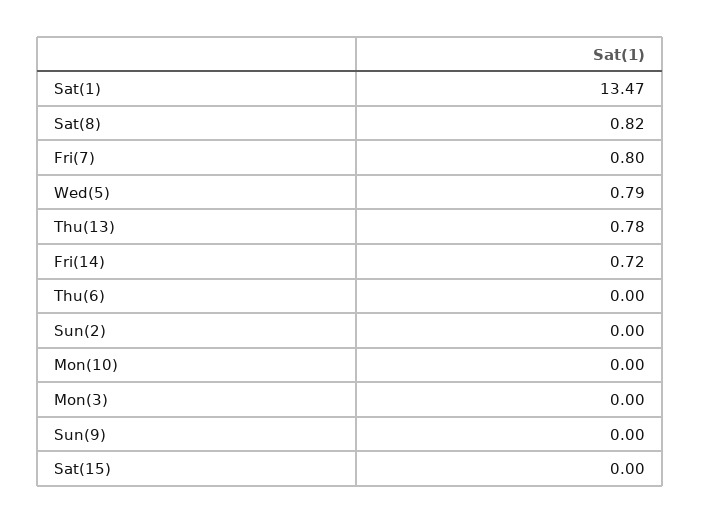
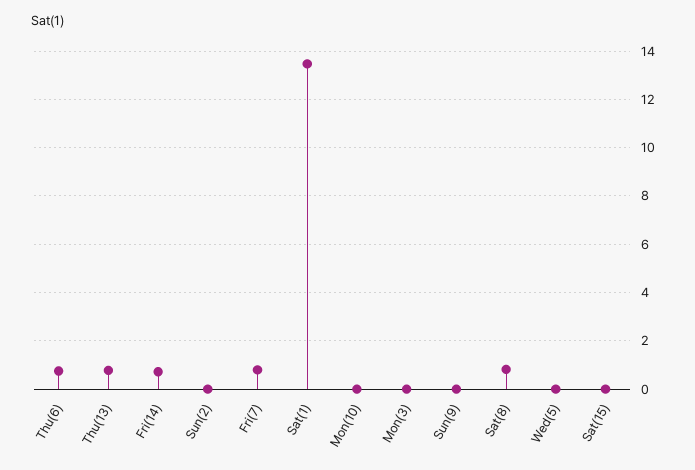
Wed(5): 0.79 -> 0
Thu(6): 0 -> 0.75

